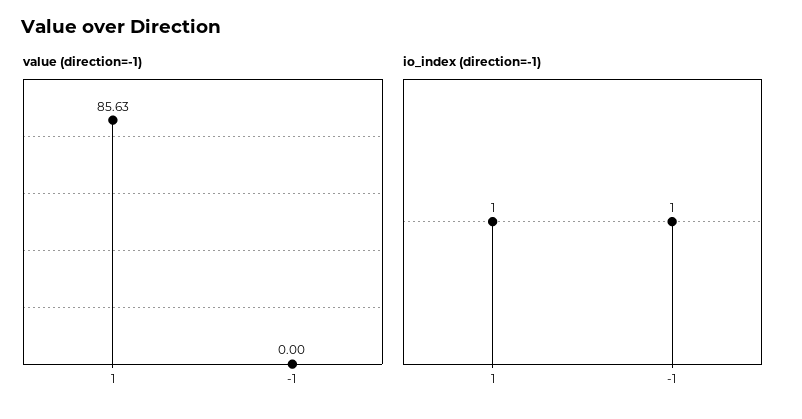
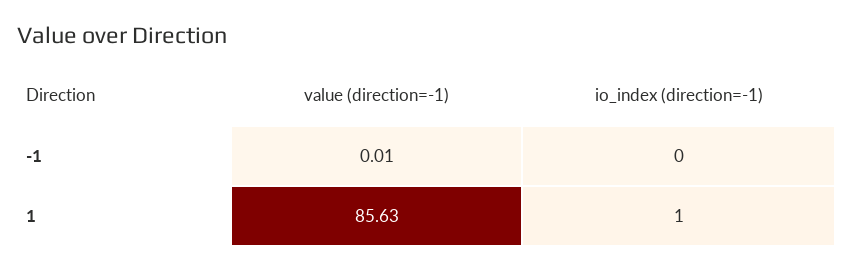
value (direction=-1), -1: 0 -> 0.01
io_index (direction=-1), -1: 1 -> 0

